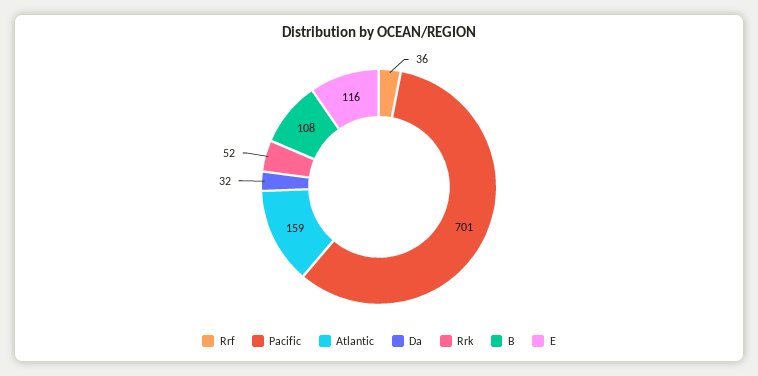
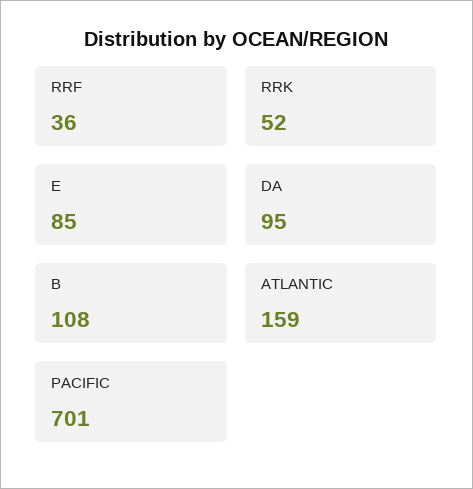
Da: 32 -> 95
E: 116 -> 85

